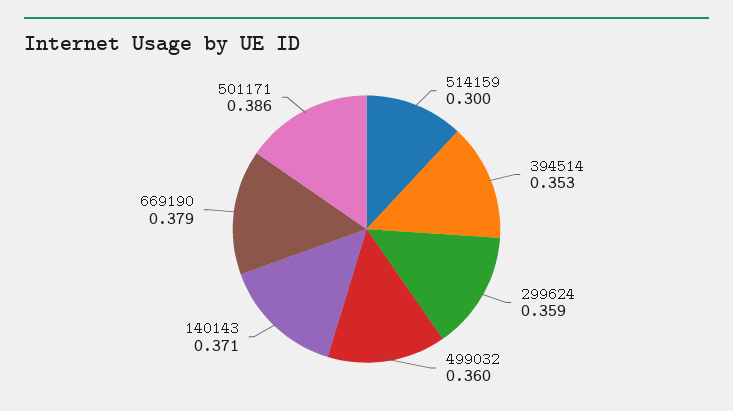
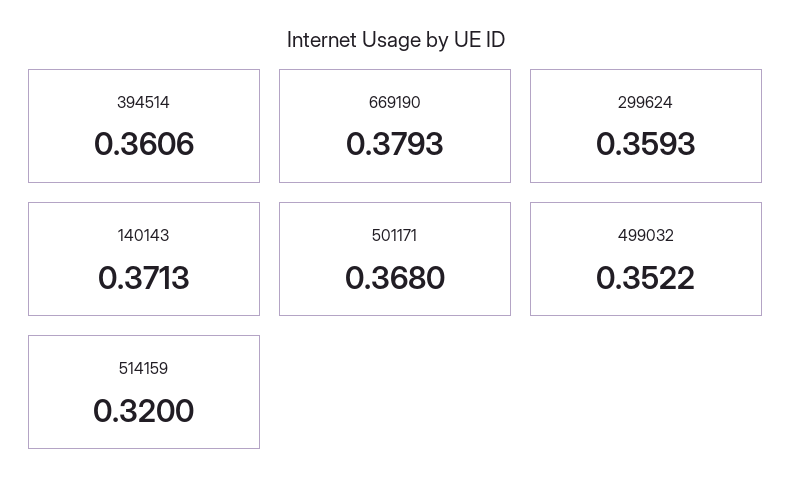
514159: 0.3 -> 0.32
394514: 0.353 -> 0.3606
499032: 0.36 -> 0.3522
501171: 0.386 -> 0.368

